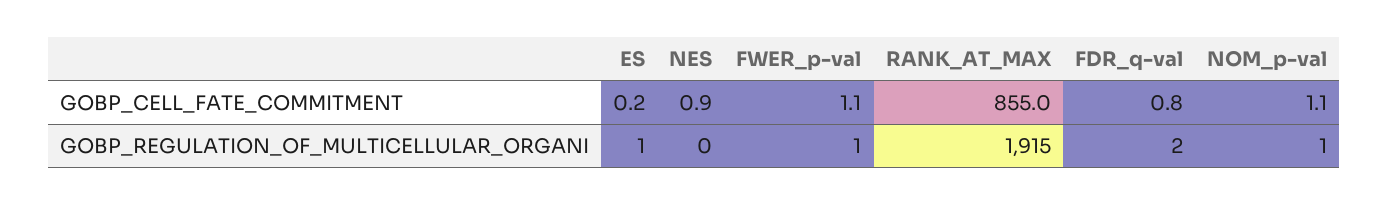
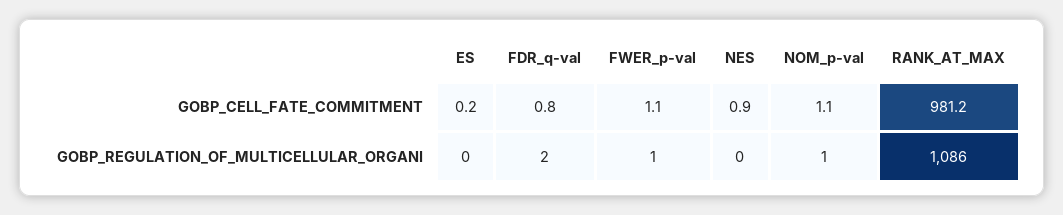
RANK_AT_MAX, GOBP_CELL_FATE_COMMITMENT: 855 -> 981.2
ES, GOBP_REGULATION_OF_MULTICELLULAR_ORGANI: 1 -> 0
RANK_AT_MAX, GOBP_REGULATION_OF_MULTICELLULAR_ORGANI: 1915 -> 1086

